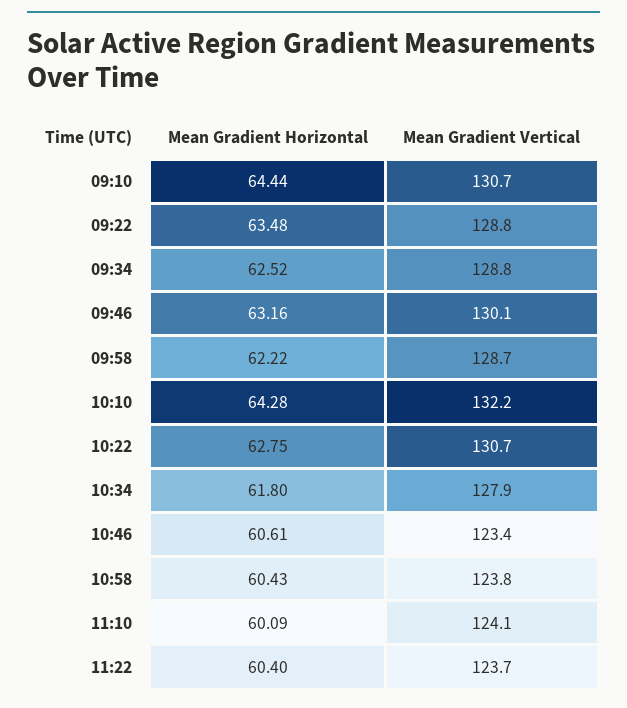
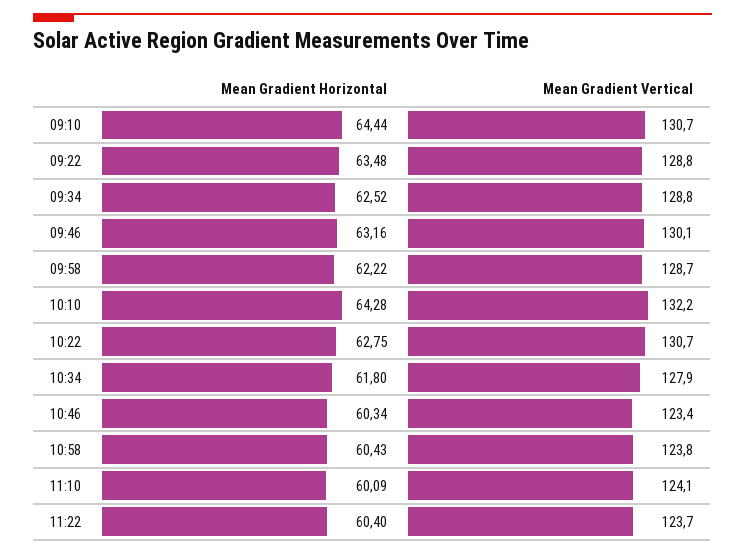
Mean Gradient Horizontal, 10:46: 60.61 -> 60.34

